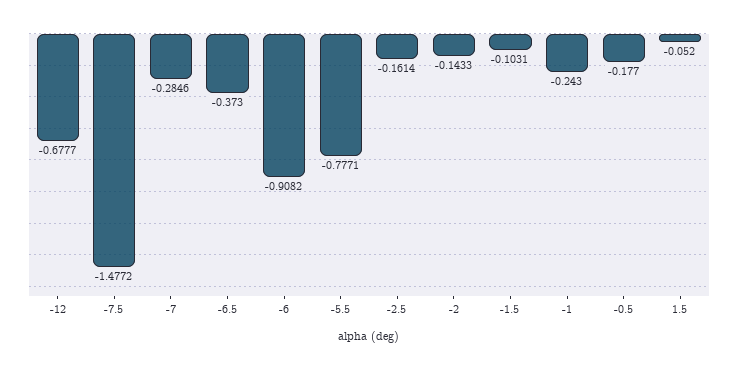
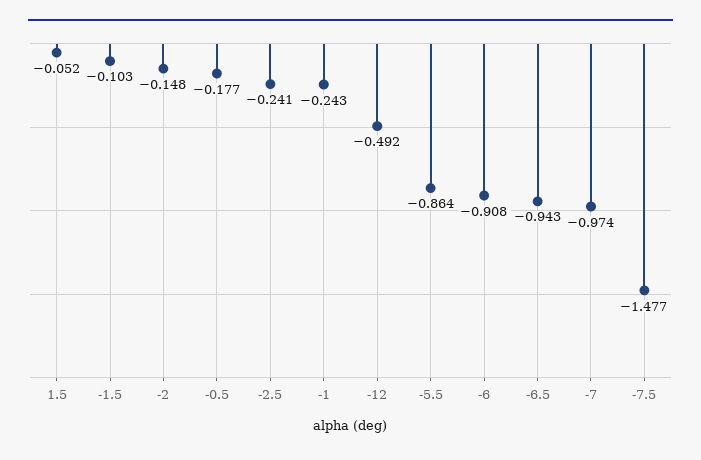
-12: -0.6777 -> -0.492
-7: -0.2846 -> -0.974
-6.5: -0.373 -> -0.943
-5.5: -0.7771 -> -0.864
-2.5: -0.1614 -> -0.241
-2: -0.1433 -> -0.148

